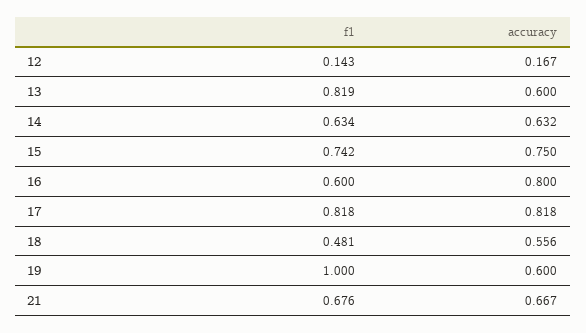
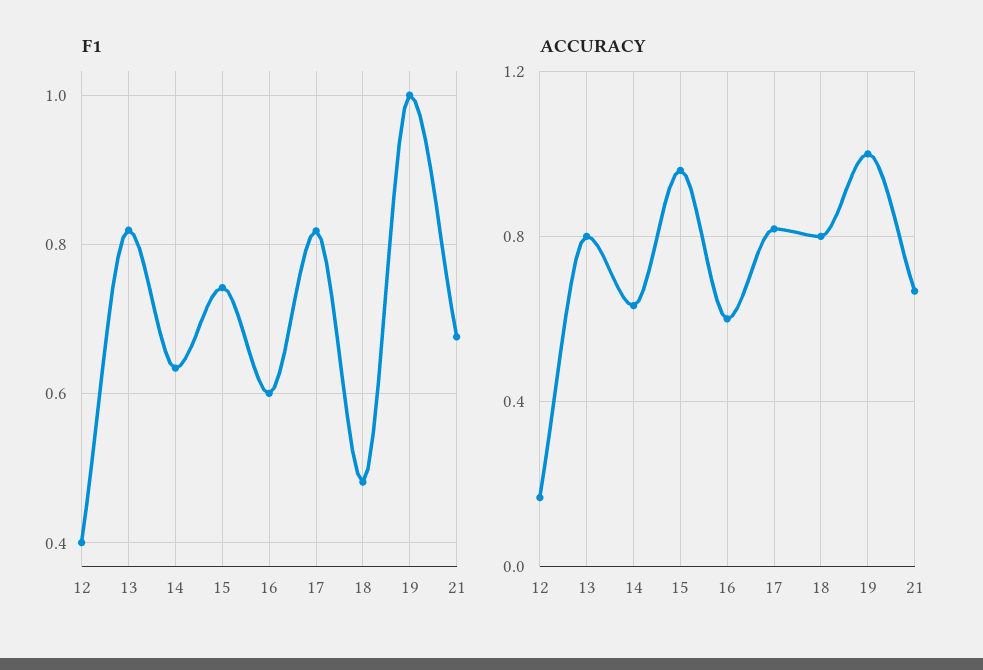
f1, 12: 0.143 -> 0.4
accuracy, 13: 0.6 -> 0.8
accuracy, 15: 0.75 -> 0.95
accuracy, 16: 0.8 -> 0.6
accuracy, 18: 0.556 -> 0.8
accuracy, 19: 0.6 -> 1

